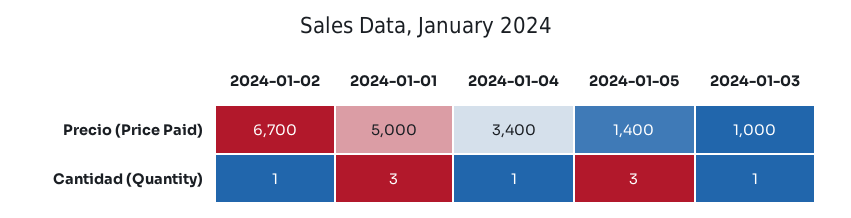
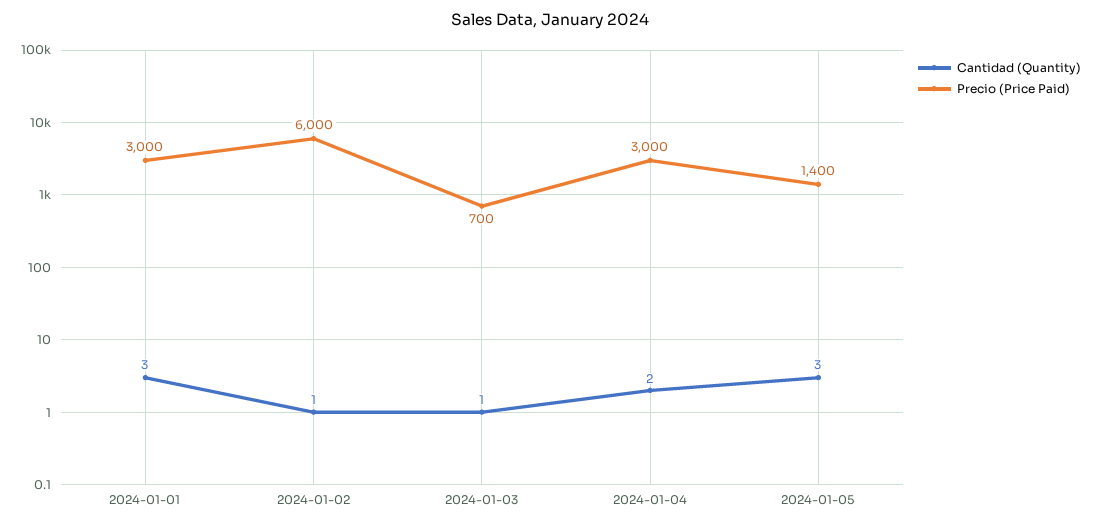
Precio (Price Paid), 2024-01-02: 6700 -> 6000
Precio (Price Paid), 2024-01-01: 5000 -> 3000
Precio (Price Paid), 2024-01-04: 3400 -> 3000
Precio (Price Paid), 2024-01-03: 1000 -> 700
Cantidad (Quantity), 2024-01-04: 1 -> 2

